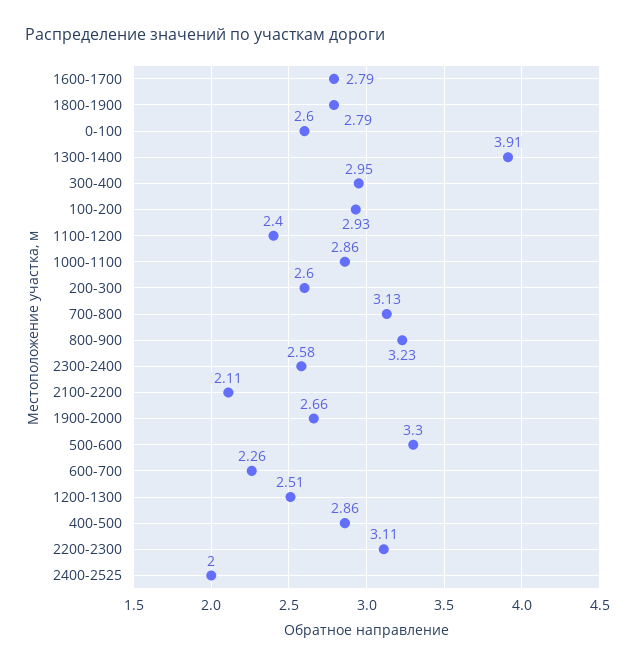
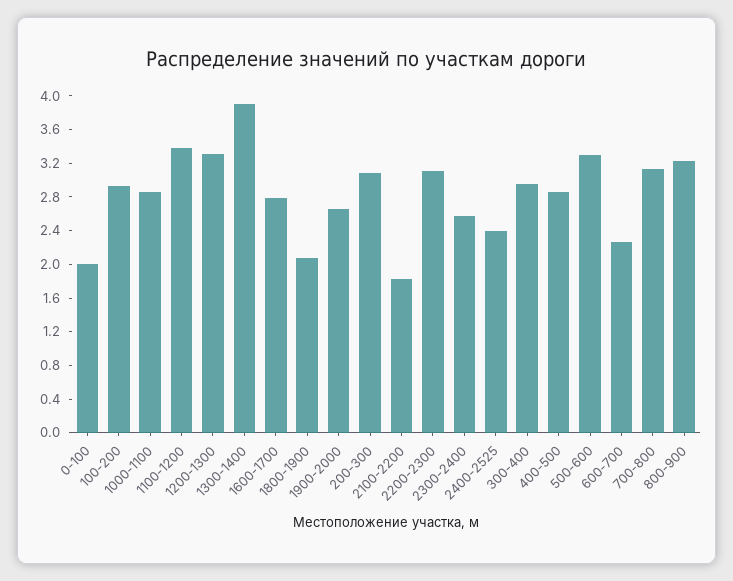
1800-1900: 2.79 -> 2.1
0-100: 2.6 -> 2
1100-1200: 2.4 -> 3.4
200-300: 2.6 -> 3.1
2100-2200: 2.11 -> 1.8
1200-1300: 2.51 -> 3.3
2400-2525: 2 -> 2.4

